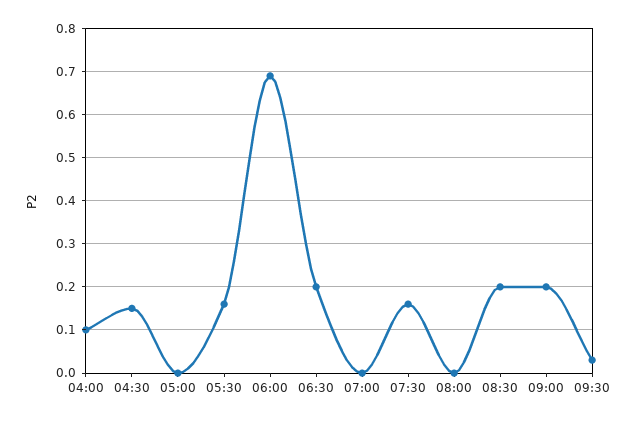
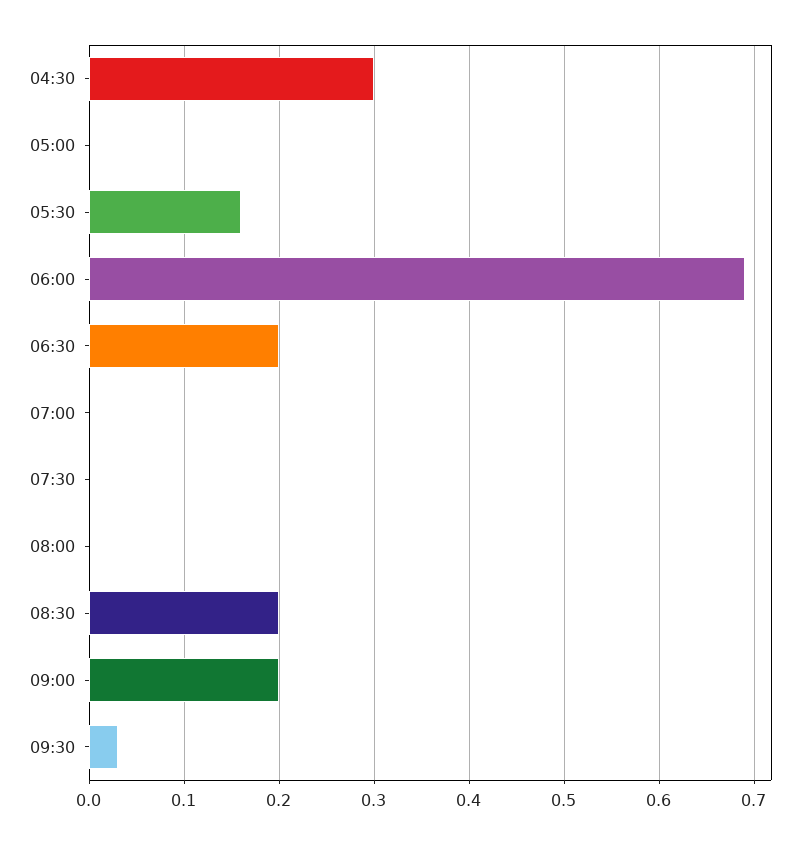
04:00: 0.1 -> none
04:30: 0.15 -> 0.3
07:30: 0.15 -> 0

